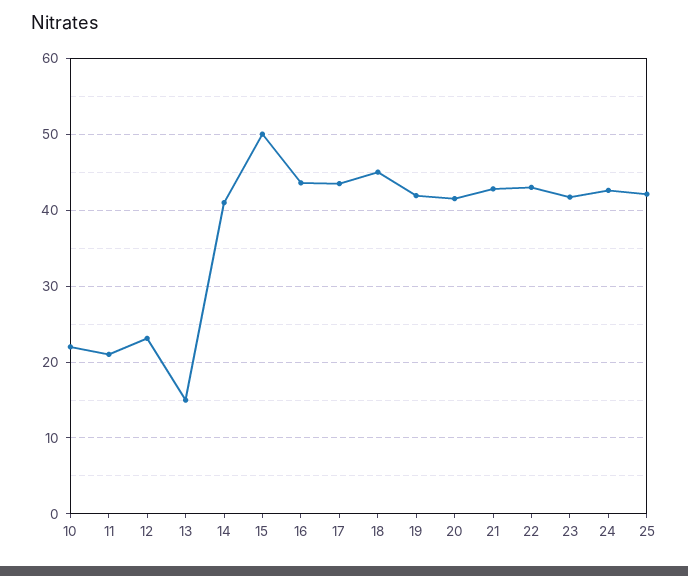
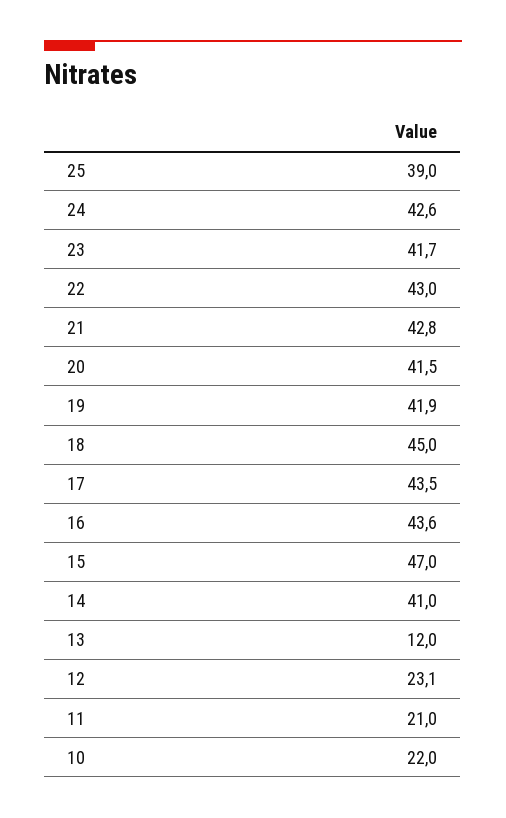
13: 15 -> 12
15: 50 -> 47
25: 42 -> 39

